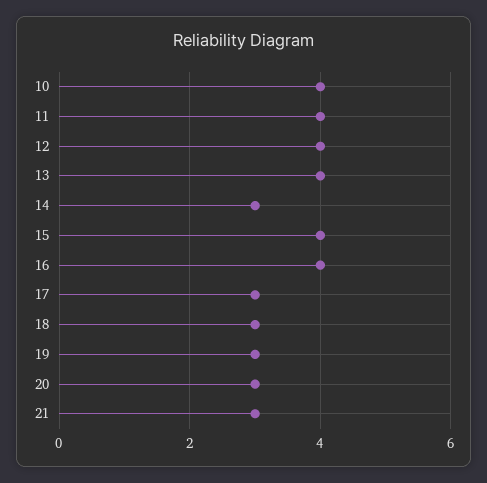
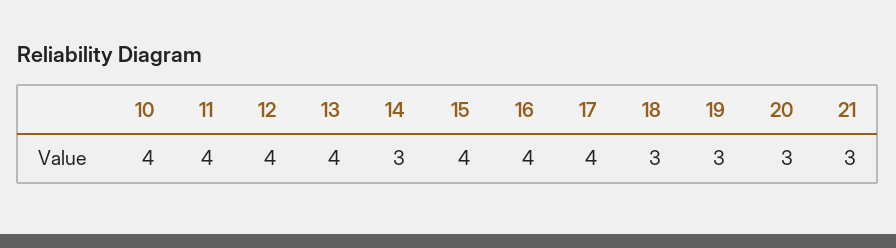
17: 3 -> 4

